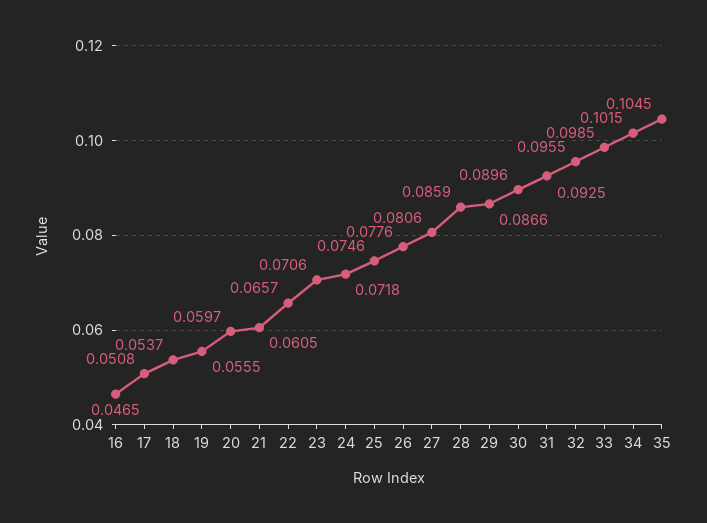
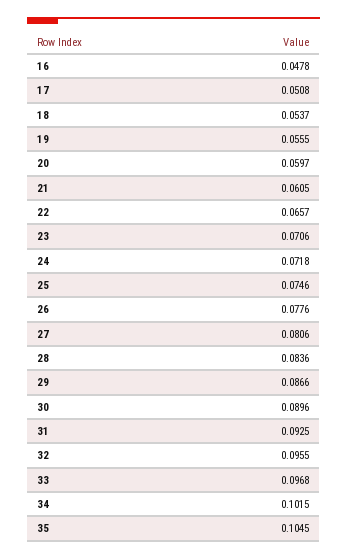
16: 0.0465 -> 0.0478
28: 0.0859 -> 0.0836
33: 0.0985 -> 0.0968

